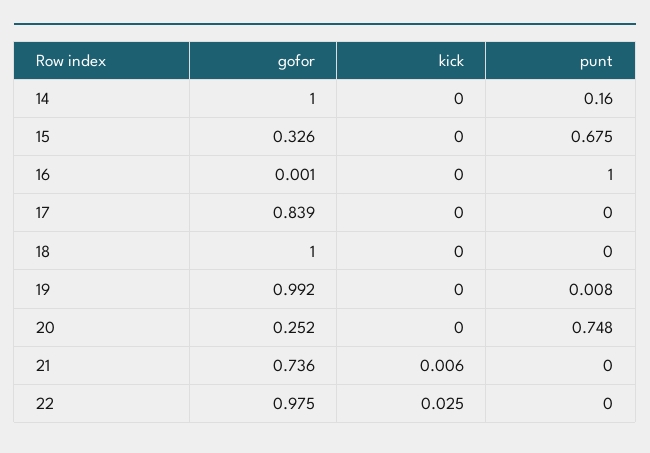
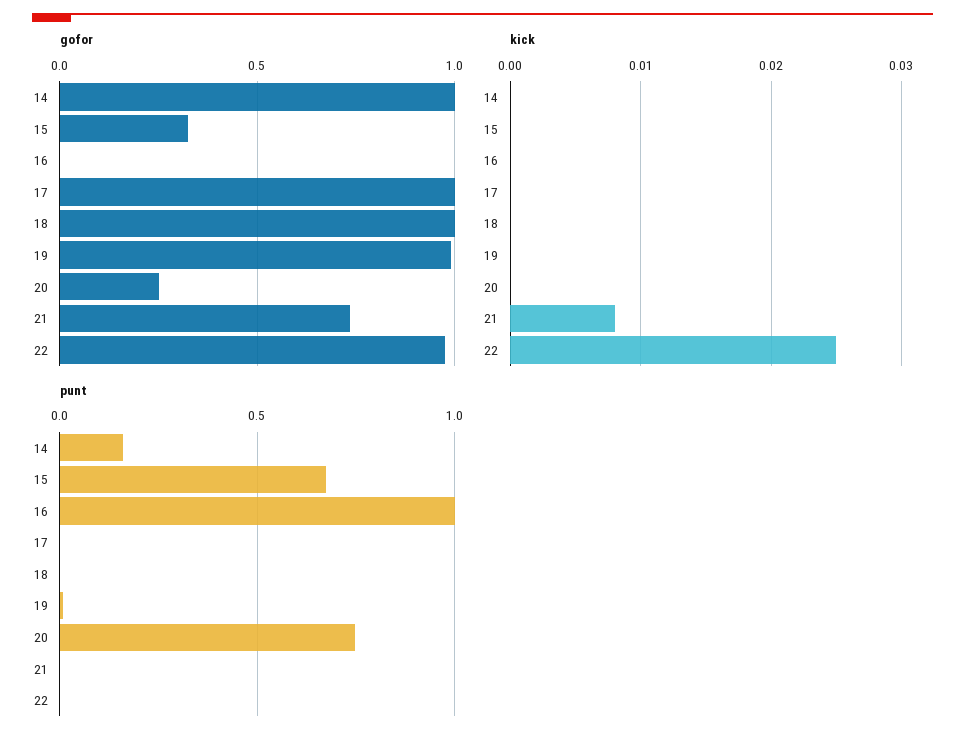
gofor, 17: 0.839 -> 1
kick, 21: 0.006 -> 0.008

